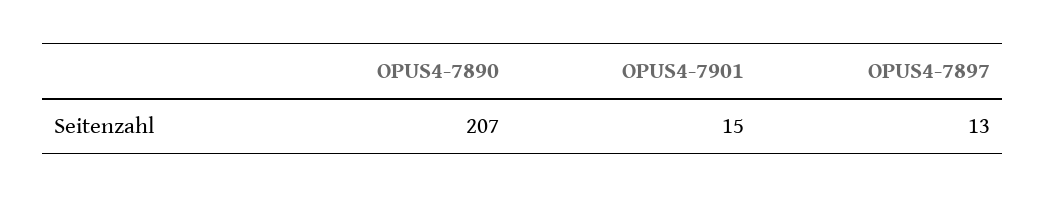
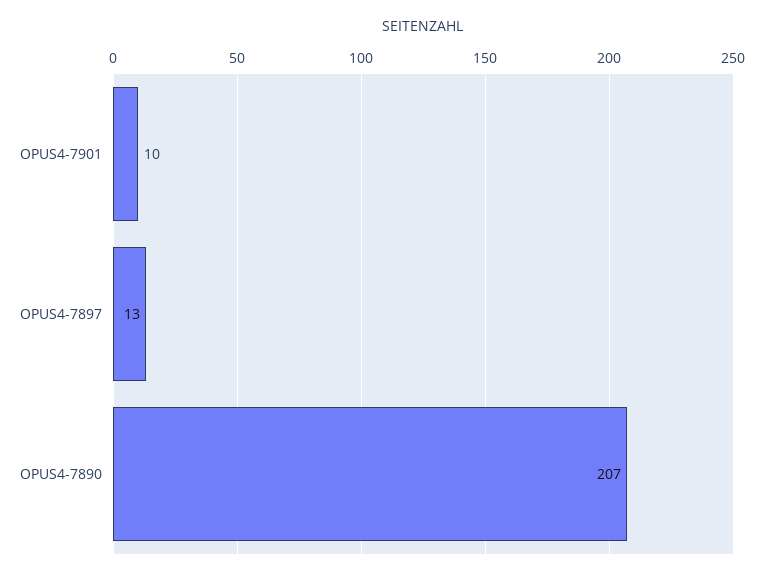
OPUS4-7901: 15 -> 10

